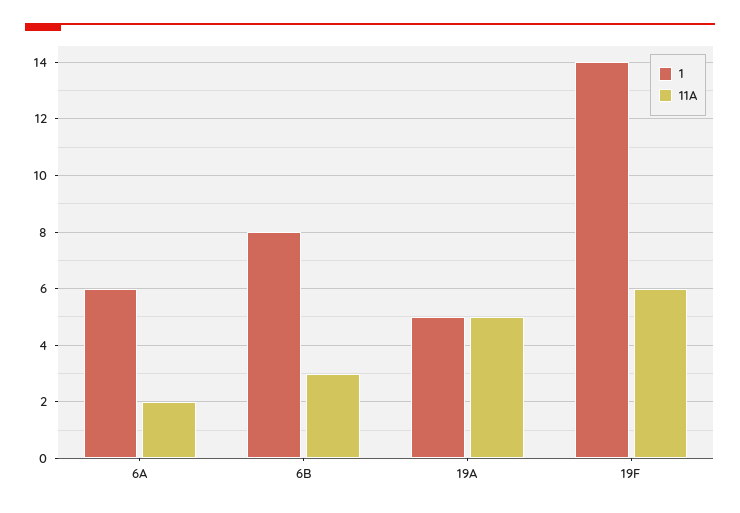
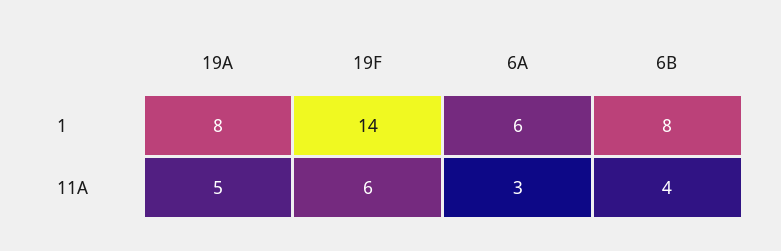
11A, 6A: 2 -> 3
11A, 6B: 3 -> 4
1, 19A: 5 -> 8

